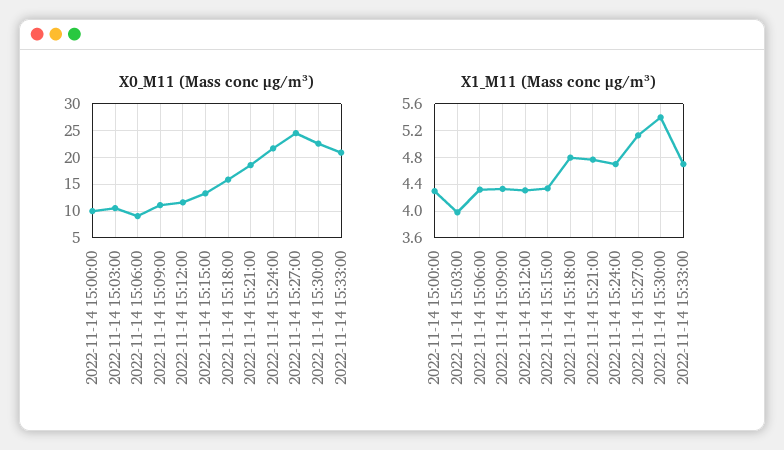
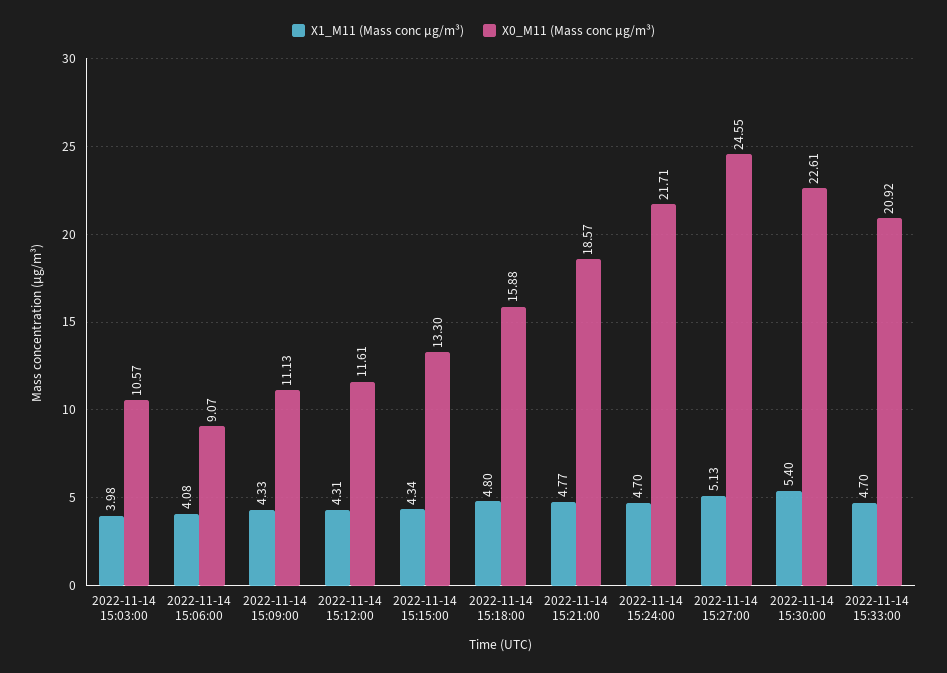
X0_M11 (Mass conc μg/m³), 2022-11-14 15:00:00: 10 -> none
X1_M11 (Mass conc μg/m³), 2022-11-14 15:00:00: 4.3 -> none
X1_M11 (Mass conc μg/m³), 2022-11-14 15:06:00: 4.3 -> 4.08

